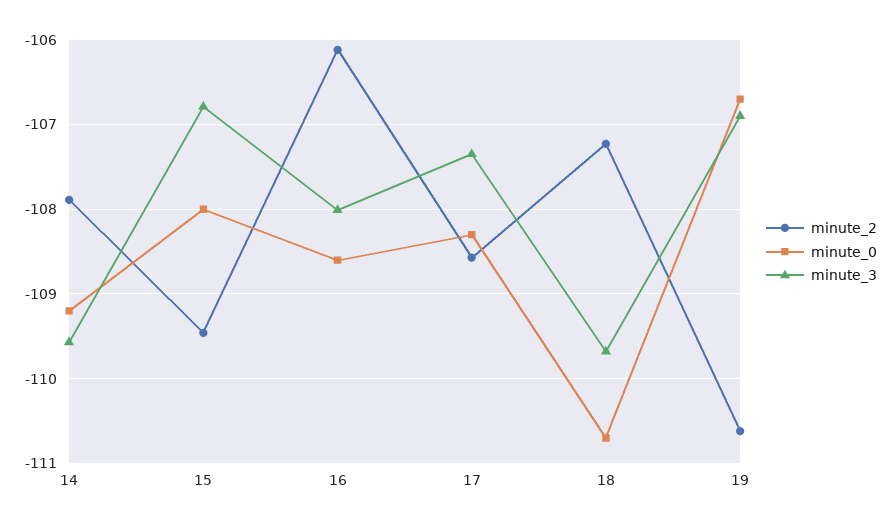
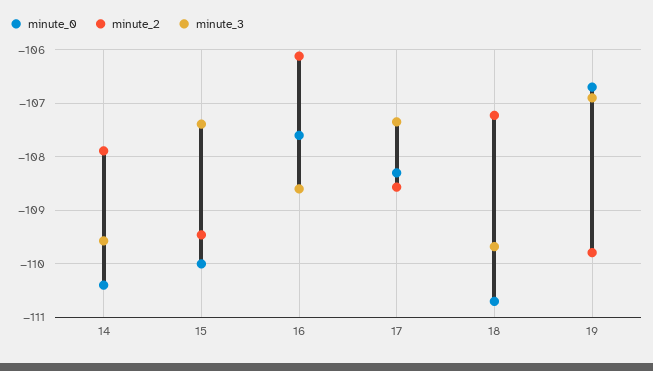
minute_0, 14: -109.2 -> -110.4
minute_0, 15: -108 -> -110
minute_3, 15: -106.8 -> -107.4
minute_0, 16: -108.6 -> -107.6
minute_3, 16: -108 -> -108.6
minute_2, 19: -110.6 -> -109.8

